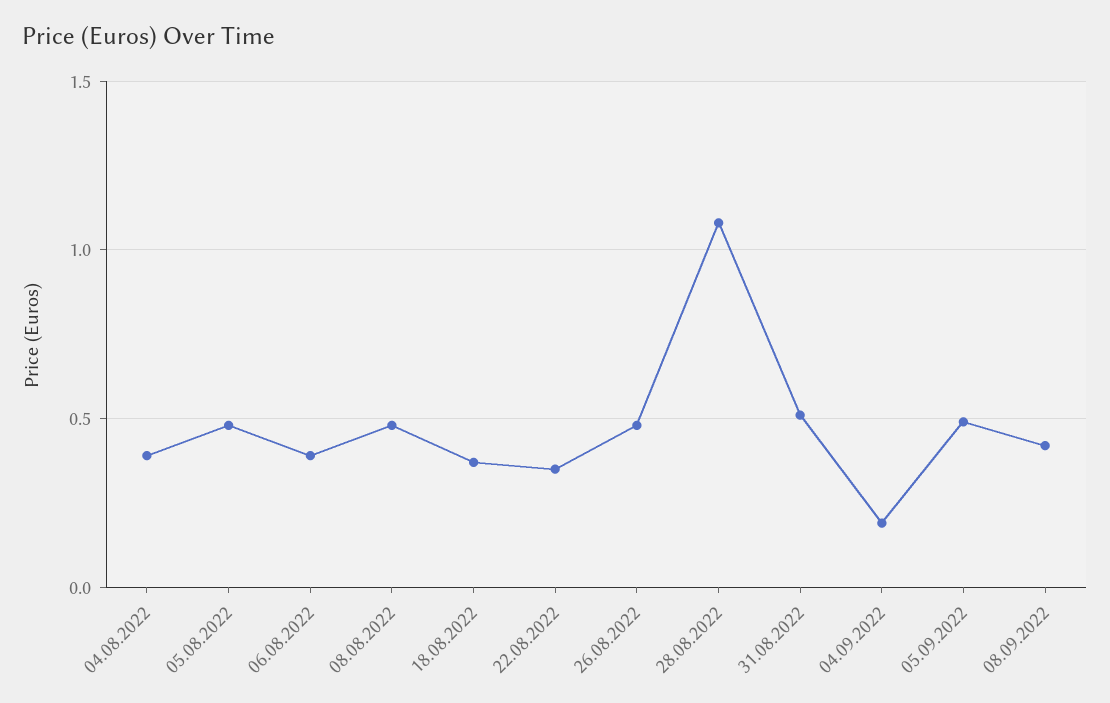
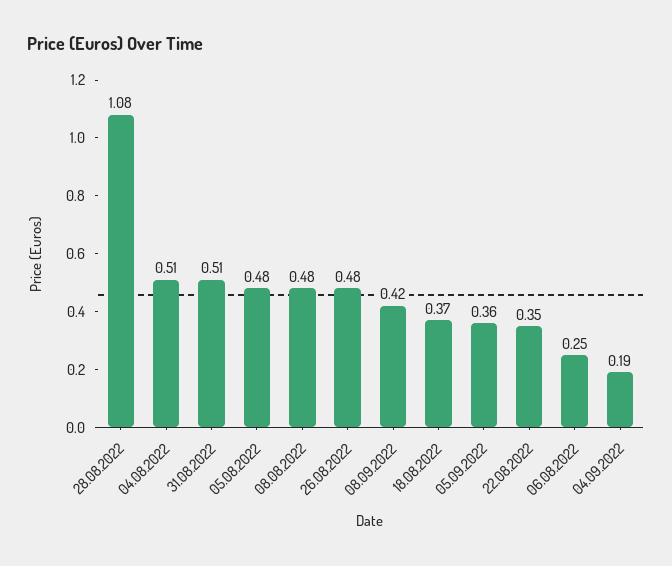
04.08.2022: 0.4 -> 0.51
06.08.2022: 0.4 -> 0.25
05.09.2022: 0.5 -> 0.36

